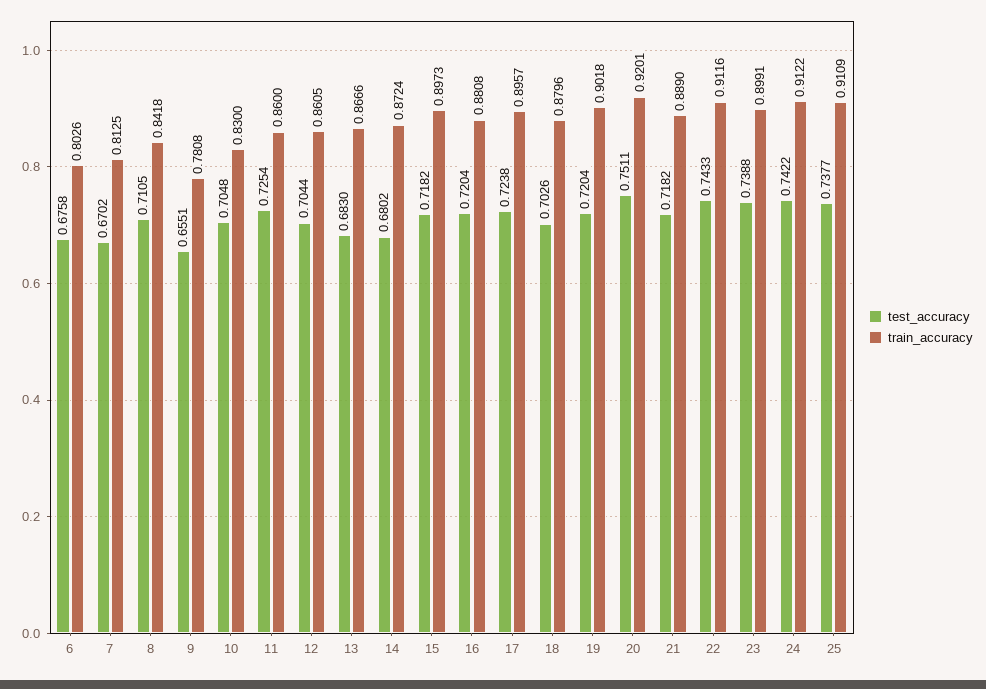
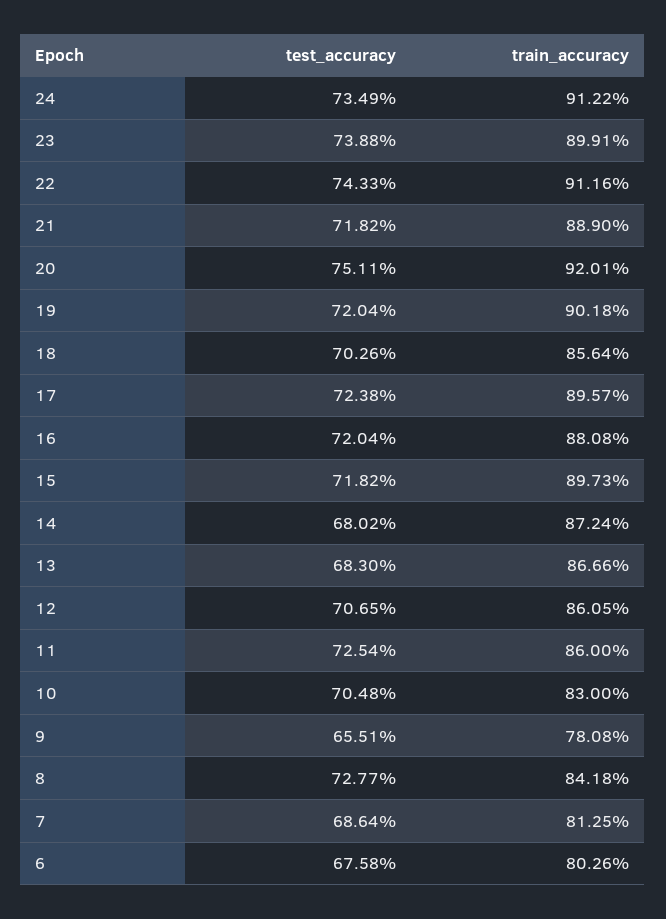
test_accuracy, 7: 0.6702 -> 0.6864
test_accuracy, 8: 0.7105 -> 0.7277
test_accuracy, 12: 0.7044 -> 0.7065
train_accuracy, 18: 0.8796 -> 0.8564
test_accuracy, 24: 0.7422 -> 0.7349
test_accuracy, 25: 0.7377 -> none
train_accuracy, 25: 0.9109 -> none

